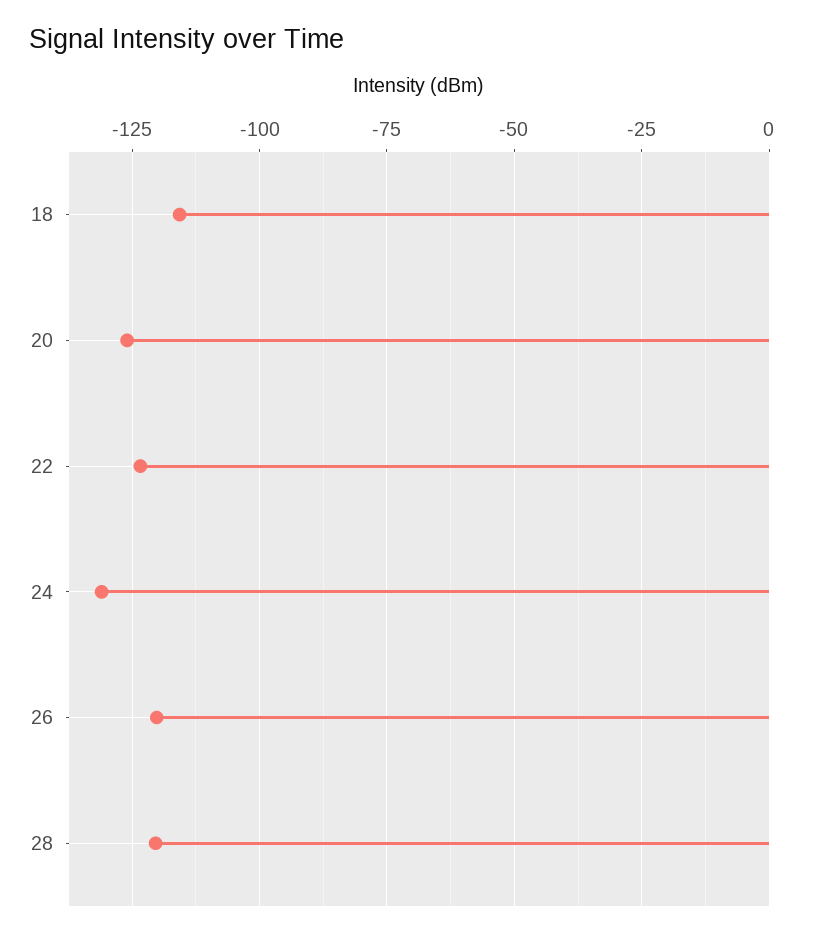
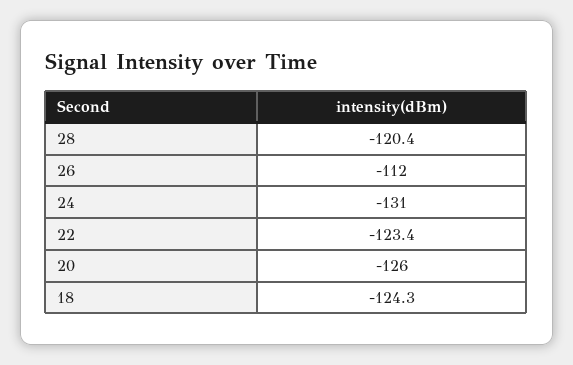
18: -115 -> -124.3
26: -120 -> -112

